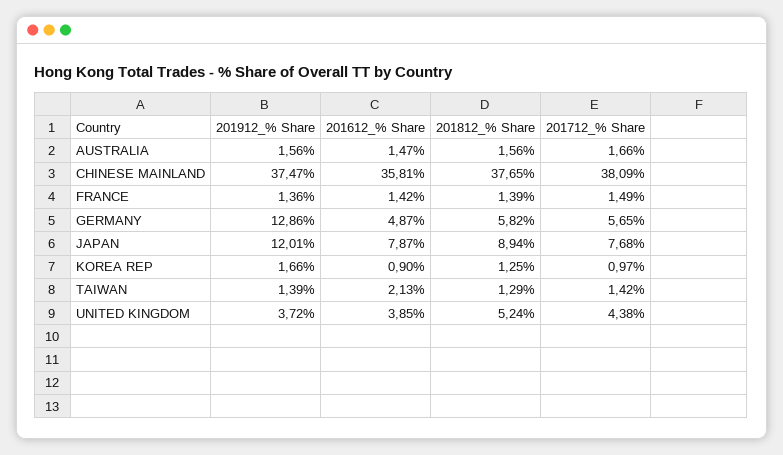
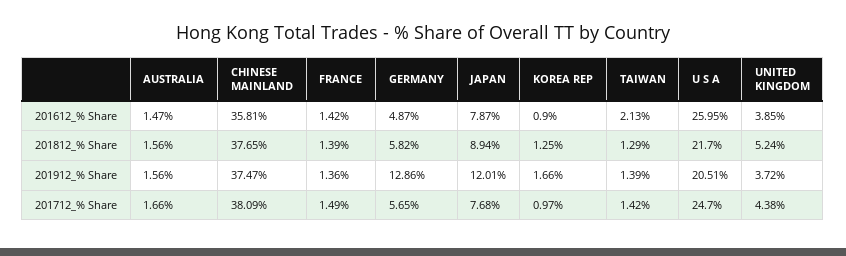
201612_% Share, U S A: none -> 25.95
201812_% Share, U S A: none -> 21.7
201912_% Share, U S A: none -> 20.51
201712_% Share, U S A: none -> 24.7

